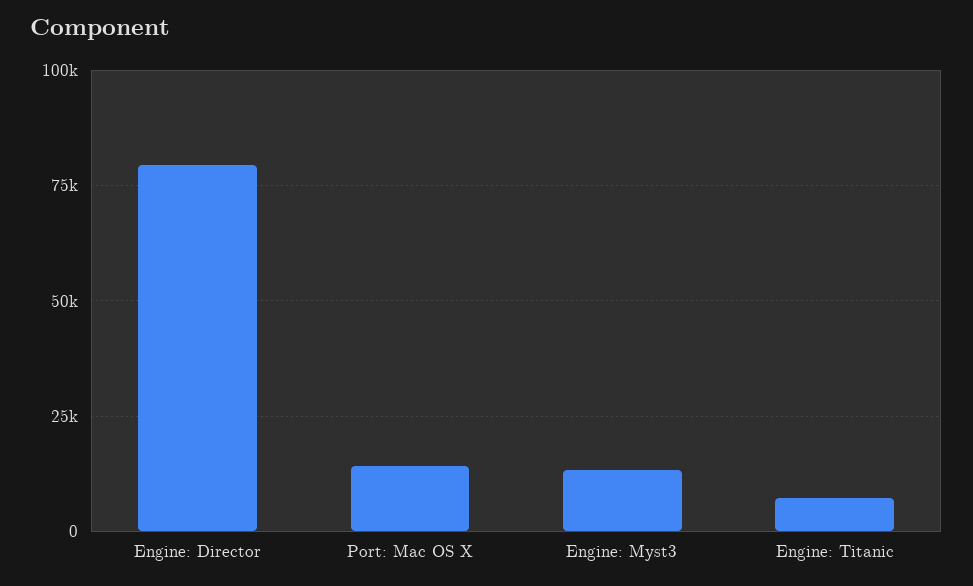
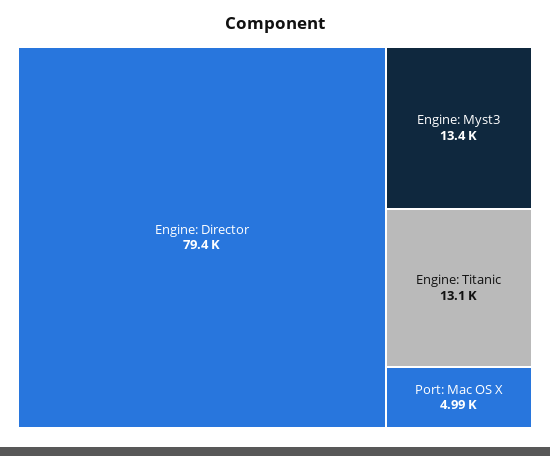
Port: Mac OS X: 15000 -> 4990
Engine: Titanic: 7500 -> 13100

